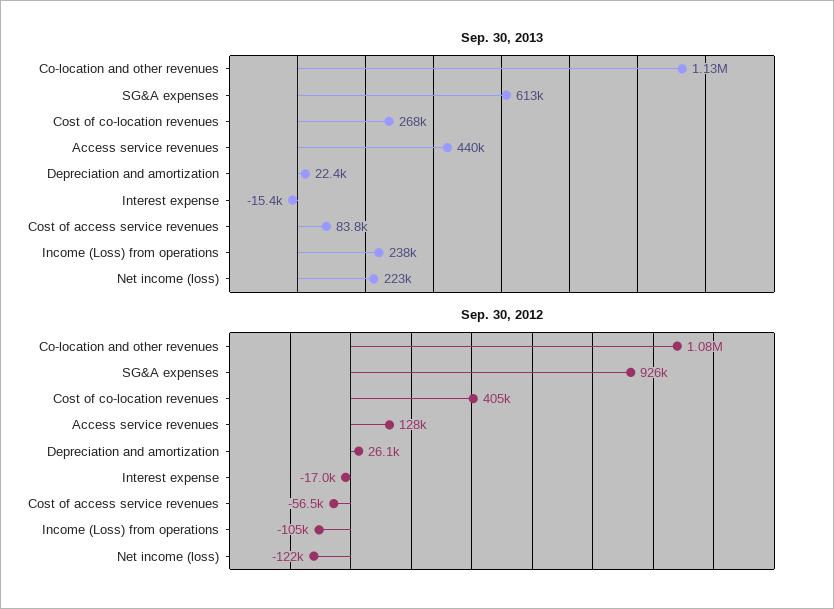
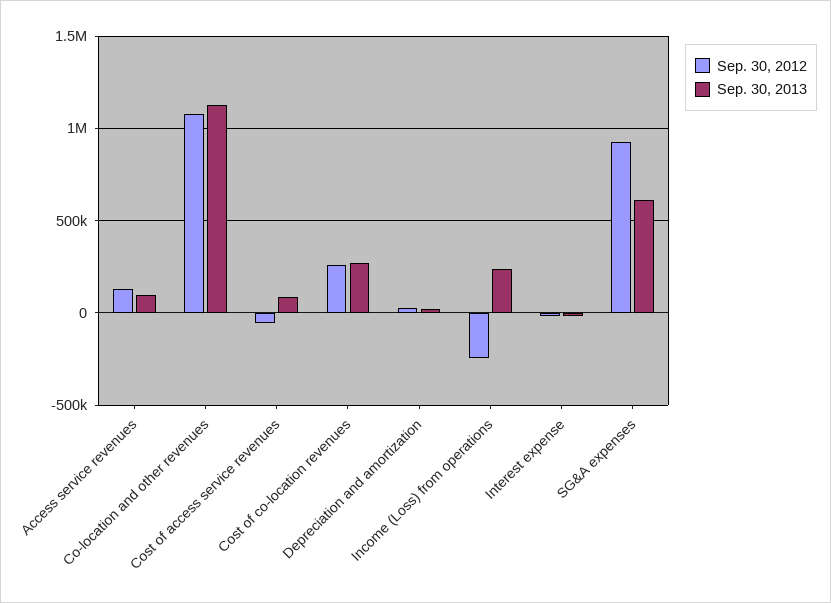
Sep. 30, 2013, Access service revenues: 440000 -> 100000
Sep. 30, 2013, Net income (loss): 223000 -> none
Sep. 30, 2012, Cost of co-location revenues: 405000 -> 250000
Sep. 30, 2012, Income (Loss) from operations: -105000 -> -250000
Sep. 30, 2012, Net income (loss): -122000 -> none

